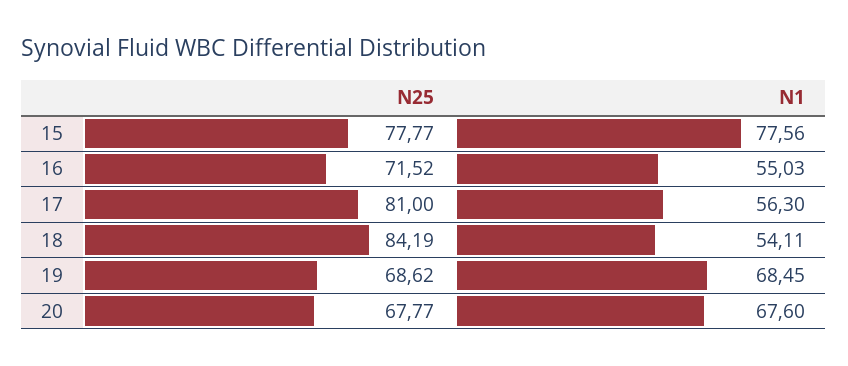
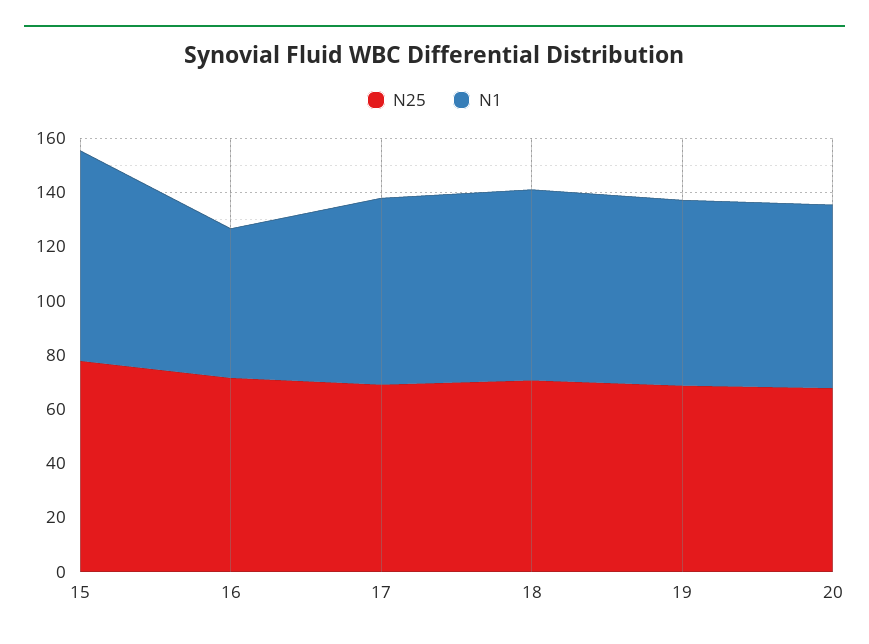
N25, 17: 81 -> 70
N1, 17: 56.3 -> 70
N25, 18: 84.19 -> 70
N1, 18: 54.11 -> 70

